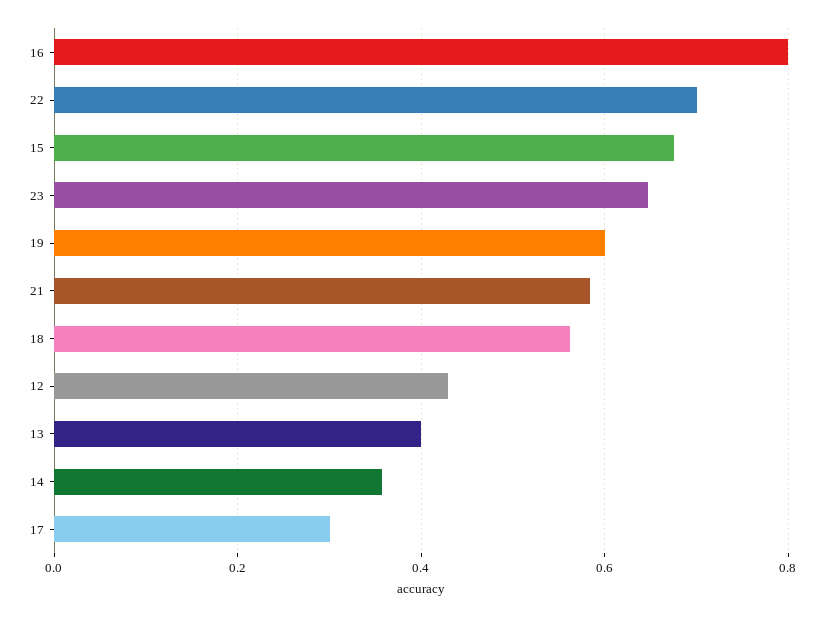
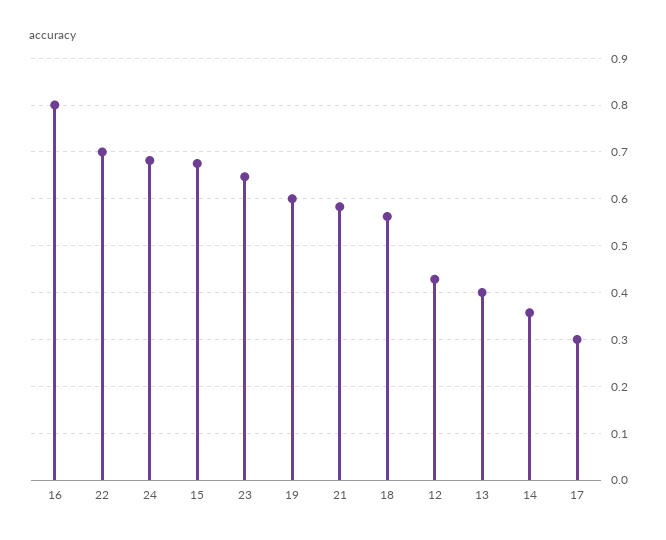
24: none -> 0.68

